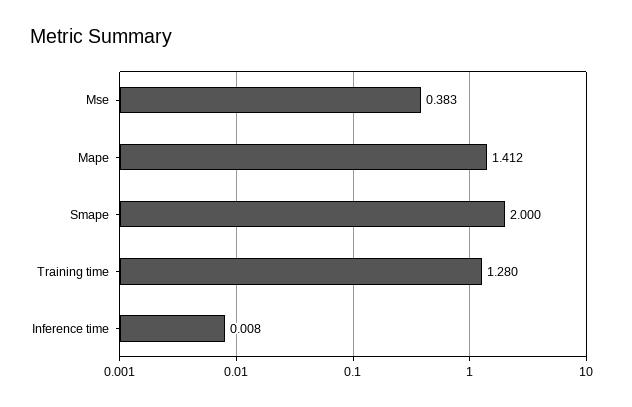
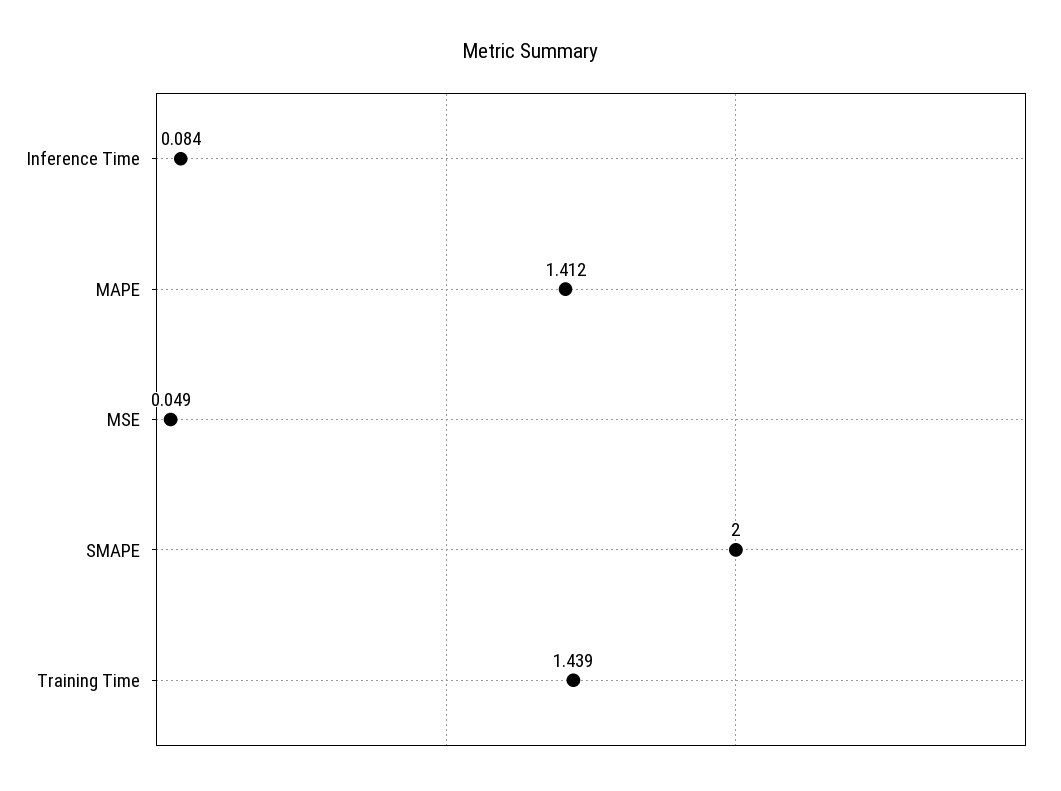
Mse: 0.383 -> 0.049
Training time: 1.28 -> 1.439
Inference time: 0.008 -> 0.084

